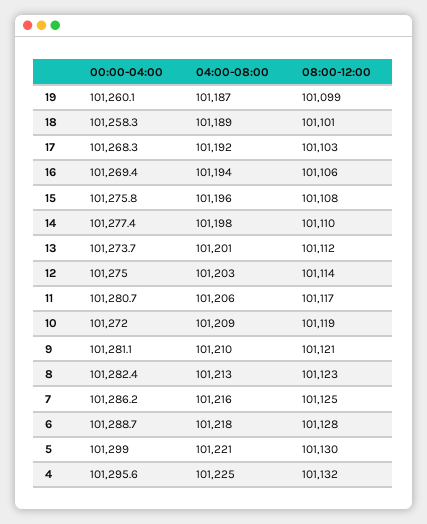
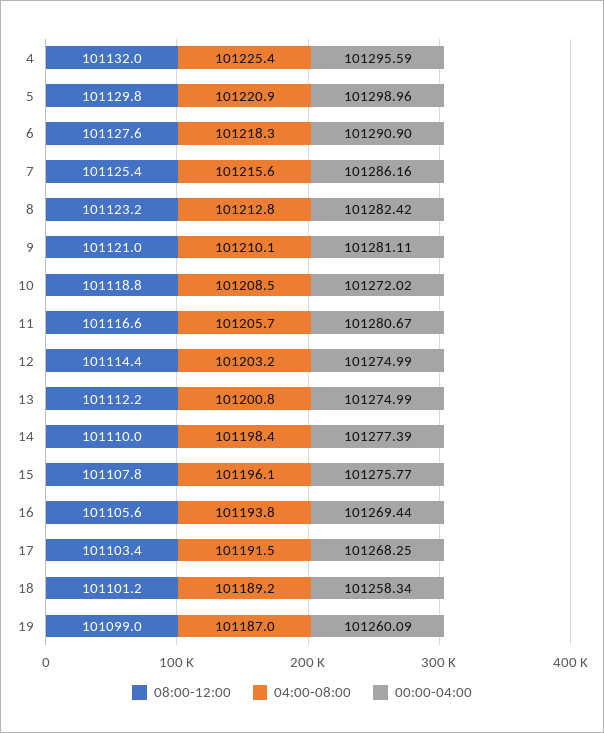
00:00-04:00, 13: 101273.7 -> 101274.99
00:00-04:00, 6: 101288.7 -> 101290.9

